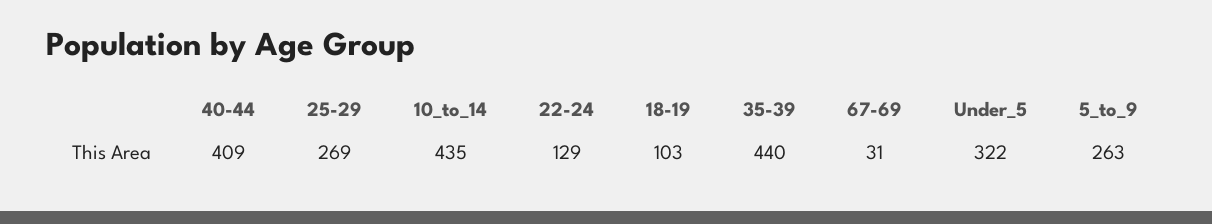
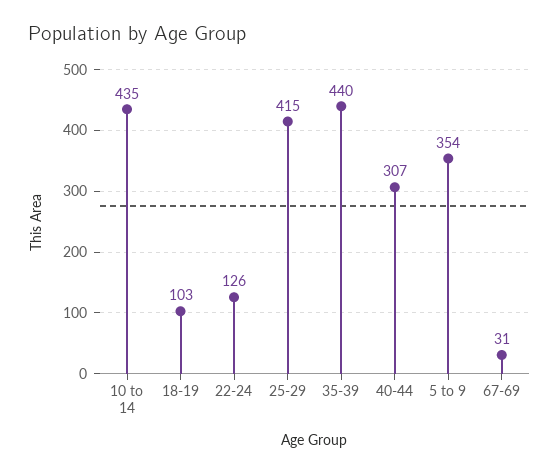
40-44: 409 -> 307
25-29: 269 -> 415
22-24: 129 -> 126
Under_5: 322 -> none
5_to_9: 263 -> 354

